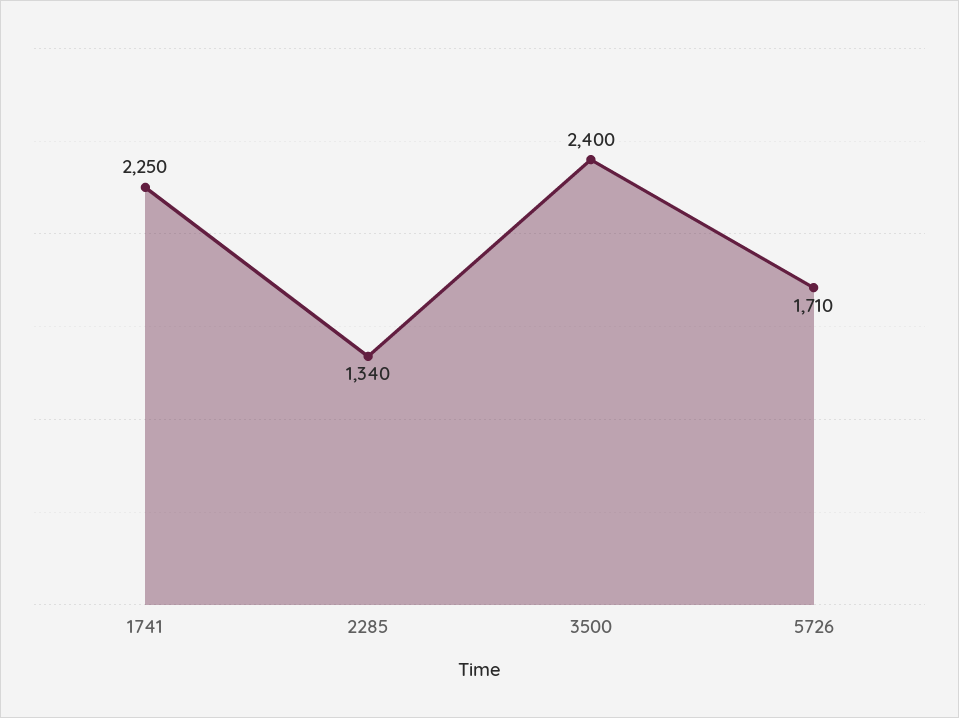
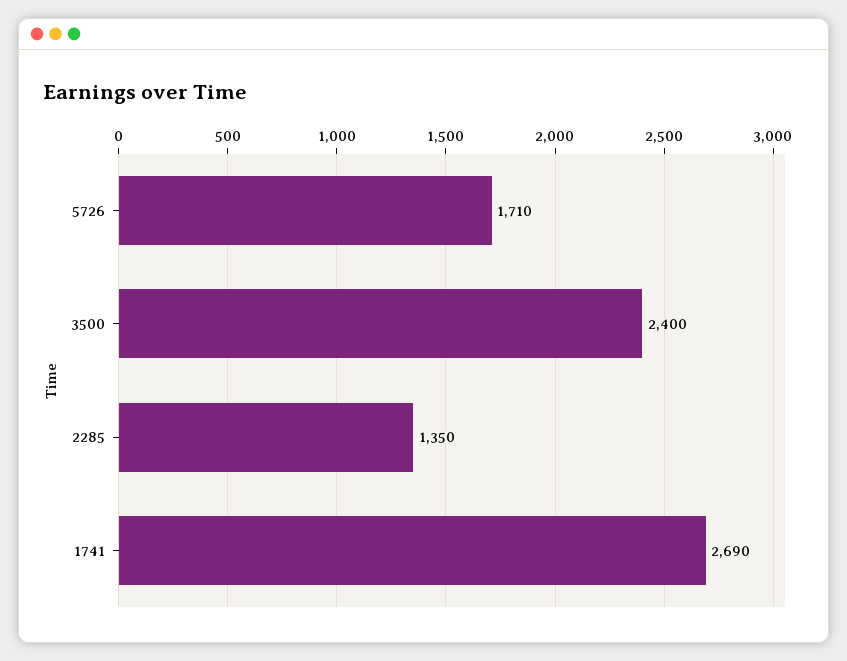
1741: 2250 -> 2690
2285: 1340 -> 1350

